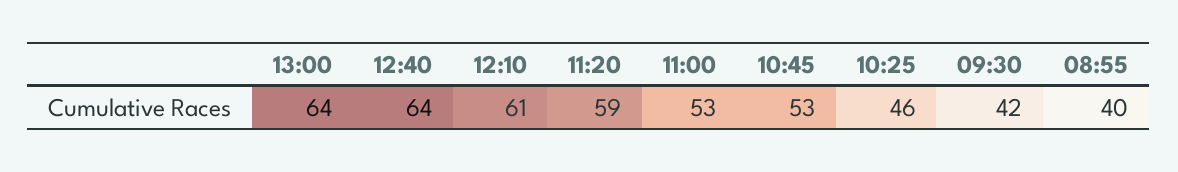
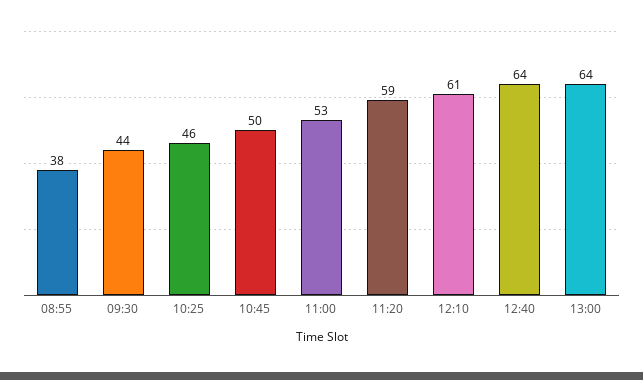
10:45: 53 -> 50
09:30: 42 -> 44
08:55: 40 -> 38

